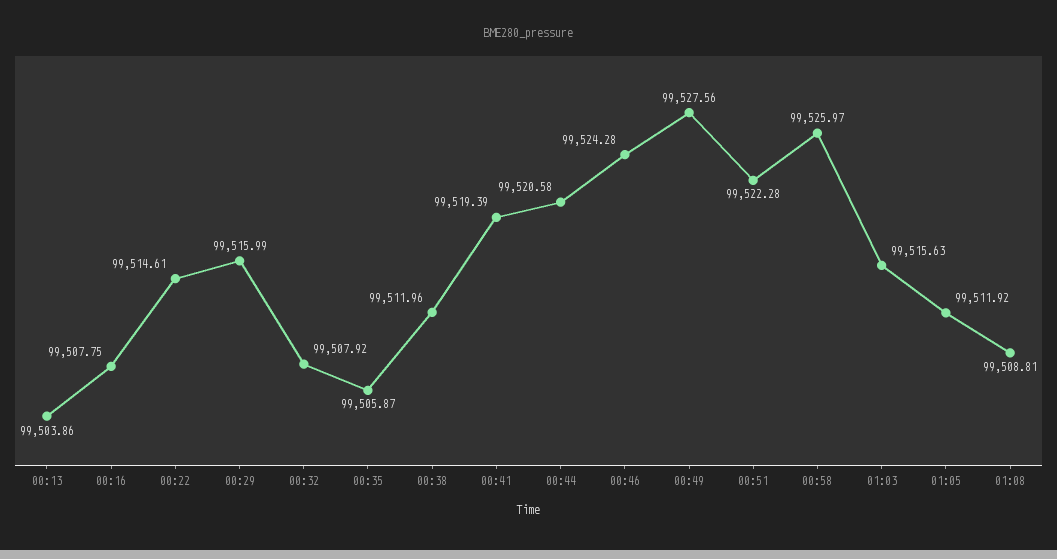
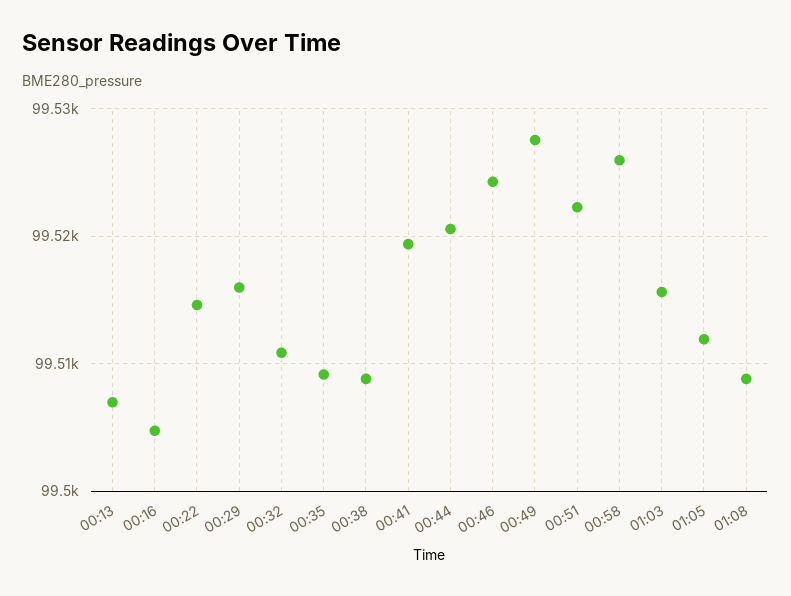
00:13: 99503.86 -> 99507
00:16: 99507.75 -> 99505
00:32: 99507.92 -> 99511
00:35: 99505.87 -> 99509
00:38: 99511.96 -> 99509

